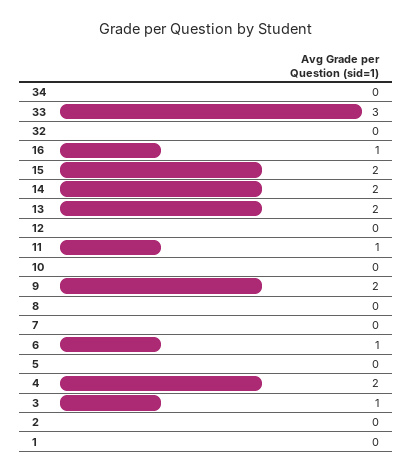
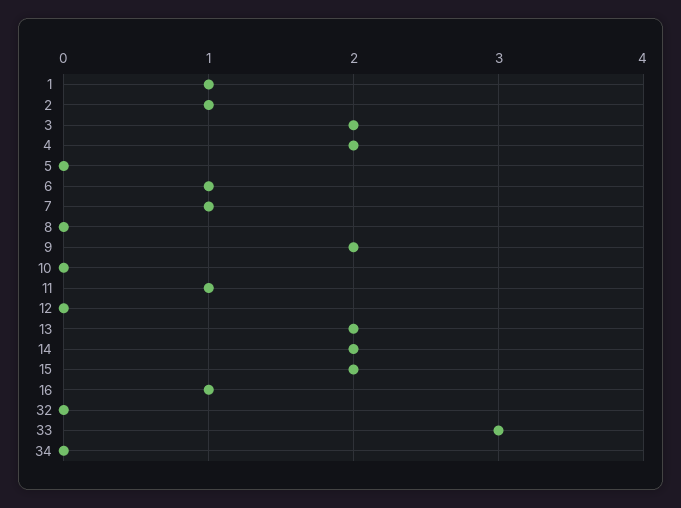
7: 0 -> 1
3: 1 -> 2
2: 0 -> 1
1: 0 -> 1

